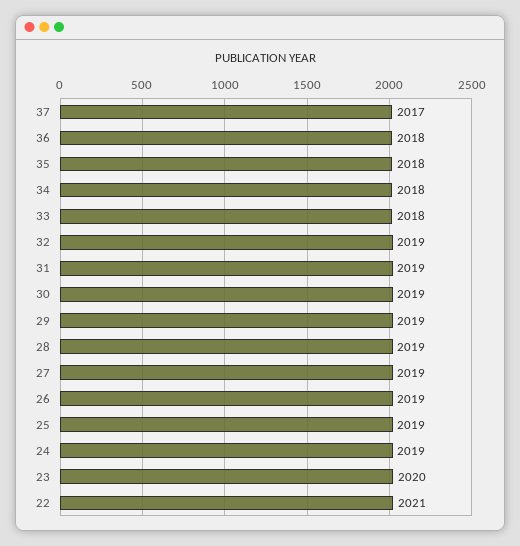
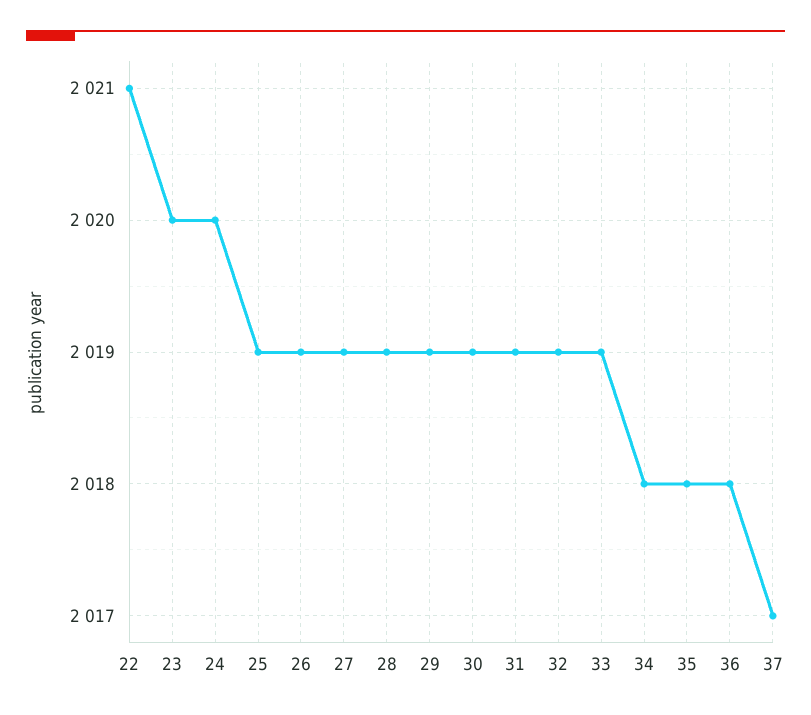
33: 2018 -> 2019
24: 2019 -> 2020

